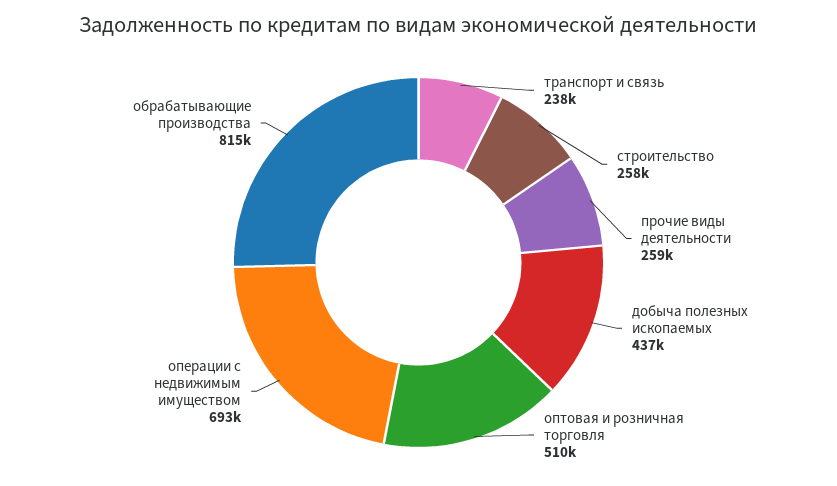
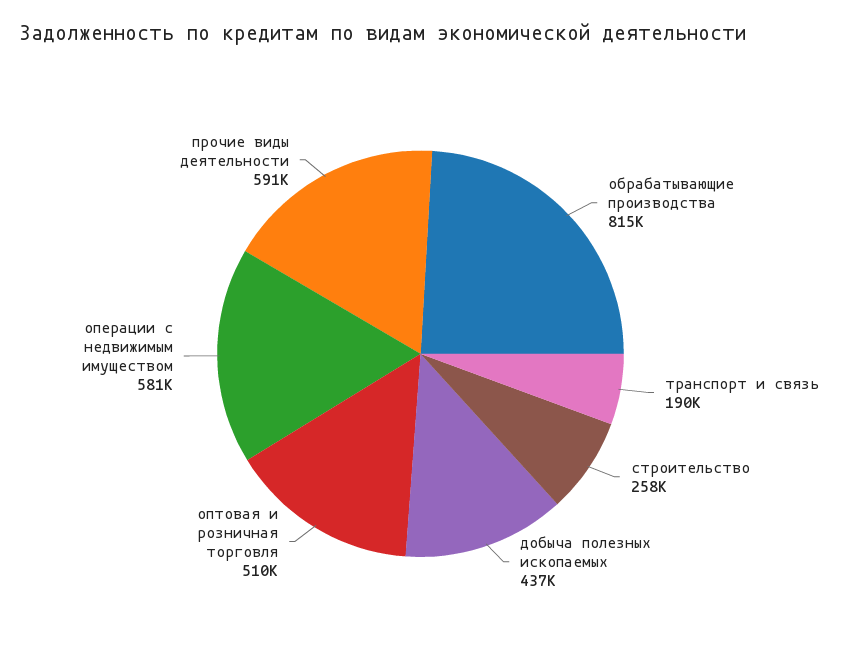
транспорт и связь: 238000 -> 190000
прочие виды деятельности: 259000 -> 591000
операции с недвижимым имуществом: 693000 -> 581000

